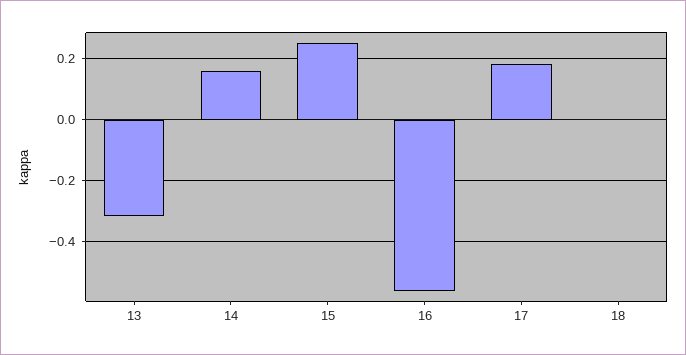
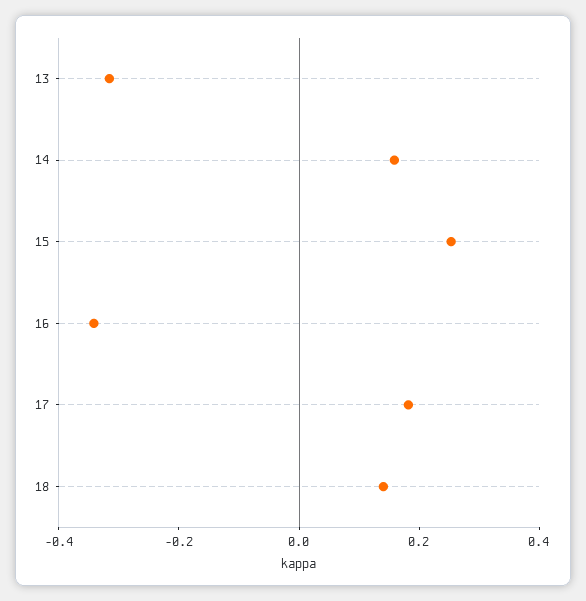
16: -0.56 -> -0.35
18: 0 -> 0.15

